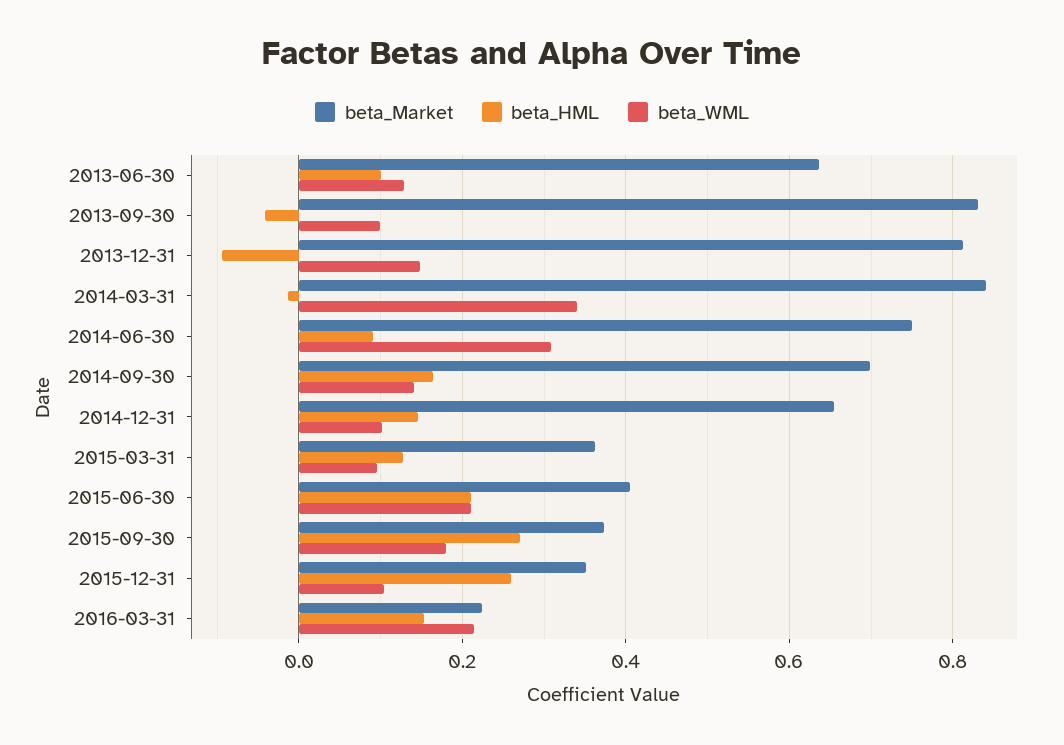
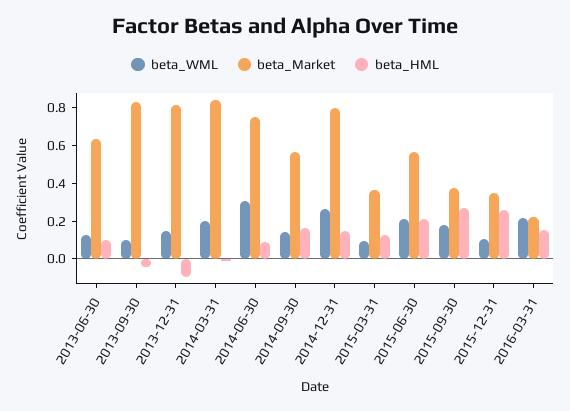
beta_WML, 2014-03-31: 0.34 -> 0.2
beta_Market, 2014-09-30: 0.7 -> 0.55
beta_Market, 2014-12-31: 0.66 -> 0.8
beta_WML, 2014-12-31: 0.1 -> 0.25
beta_Market, 2015-06-30: 0.4 -> 0.55

